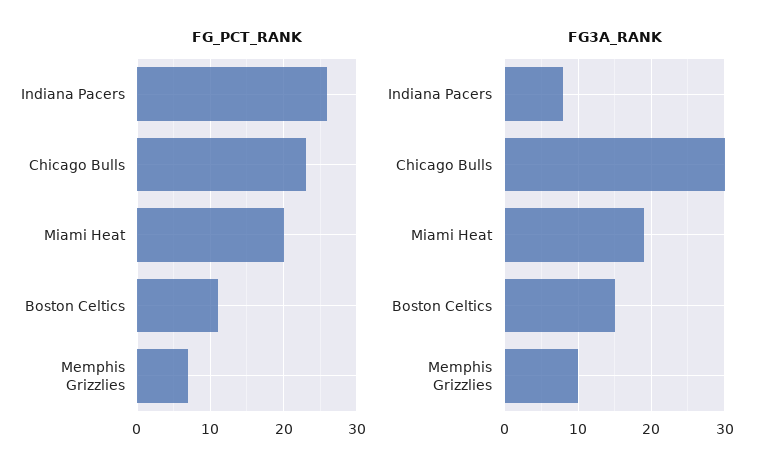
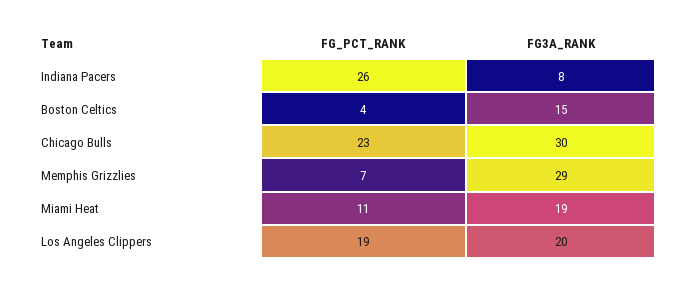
FG_PCT_RANK, Miami Heat: 20 -> 11
FG_PCT_RANK, Boston Celtics: 11 -> 4
FG3A_RANK, Memphis Grizzlies: 10 -> 29
FG_PCT_RANK, Los Angeles Clippers: none -> 19
FG3A_RANK, Los Angeles Clippers: none -> 20

